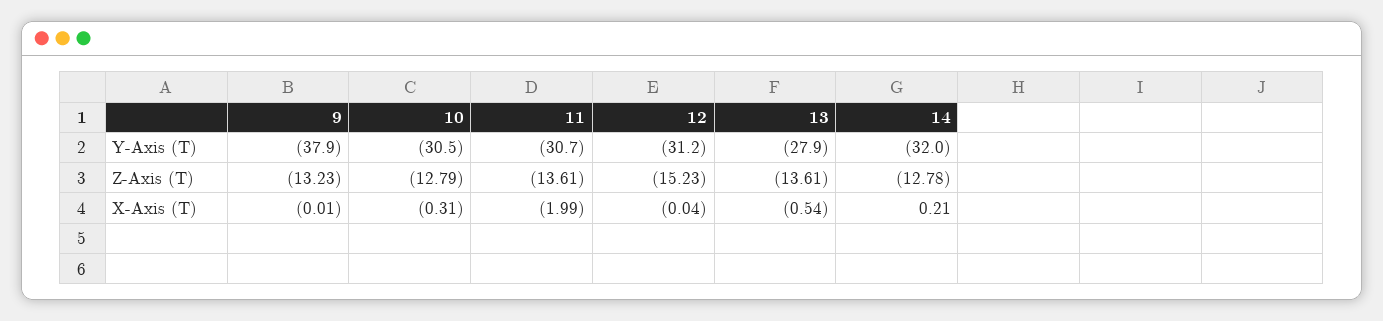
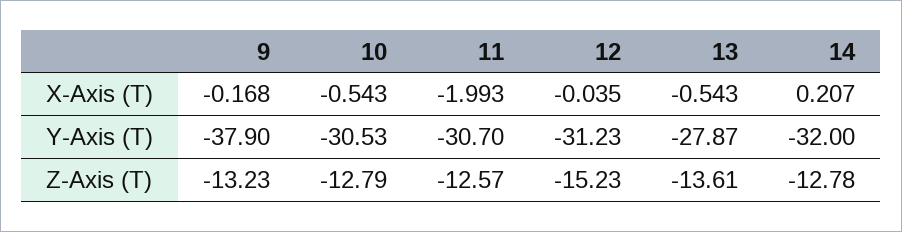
11, Z-Axis (T): -13.61 -> -12.57
9, X-Axis (T): -0.01 -> -0.168
10, X-Axis (T): -0.31 -> -0.543

